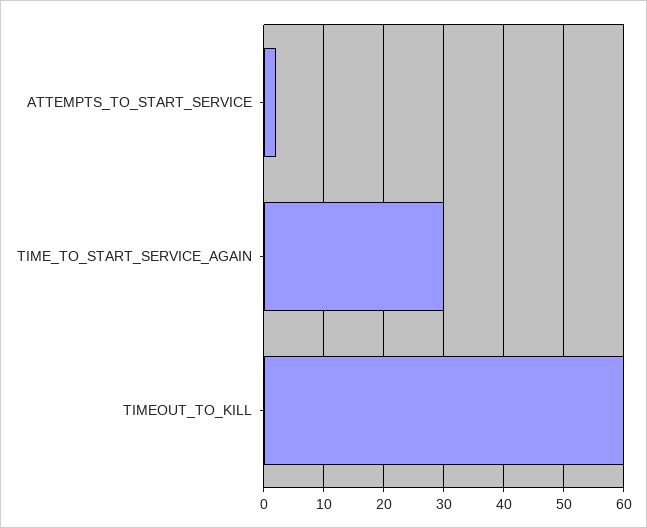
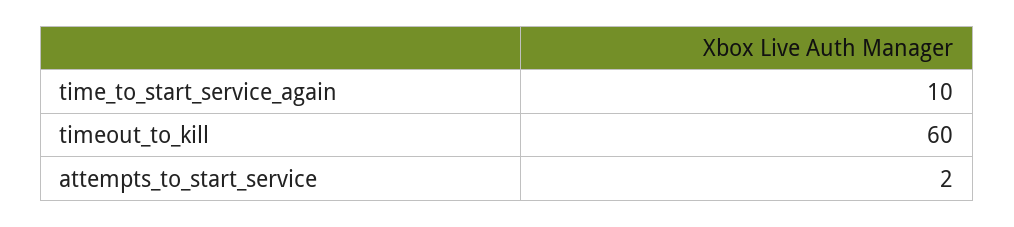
TIME_TO_START_SERVICE_AGAIN: 30 -> 10

